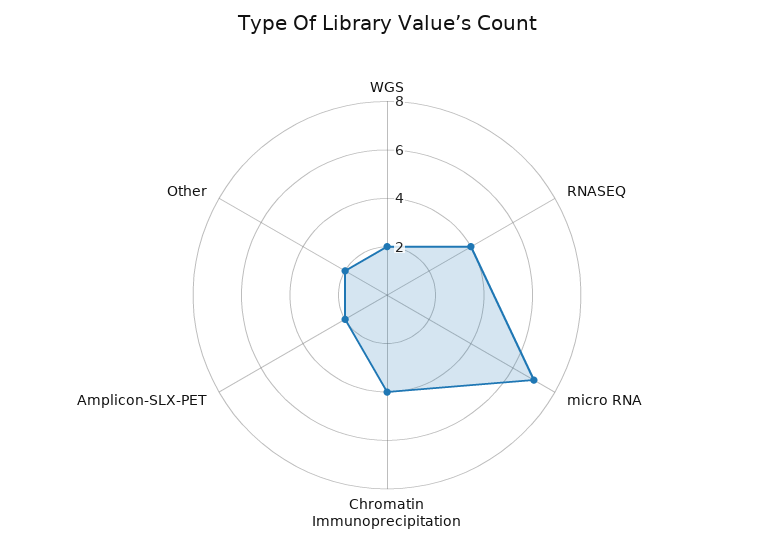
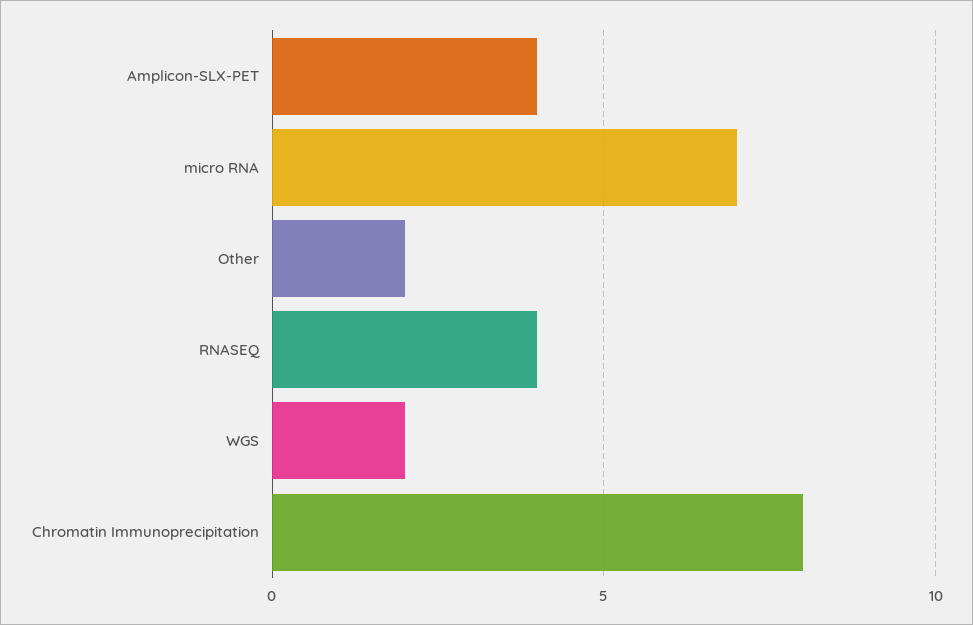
Chromatin Immunoprecipitation: 4 -> 8
Amplicon-SLX-PET: 2 -> 4

